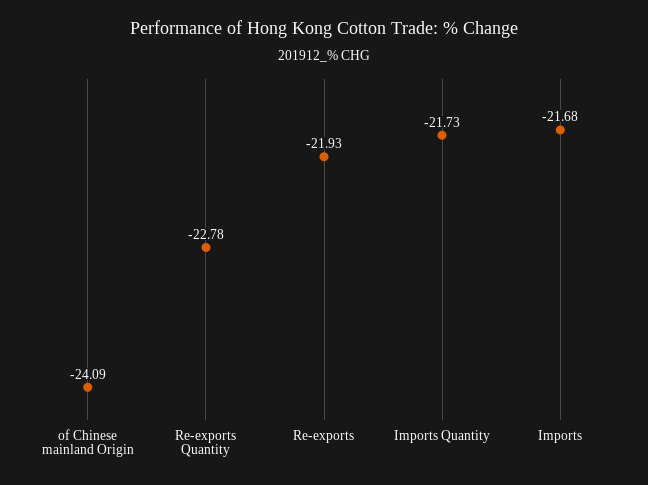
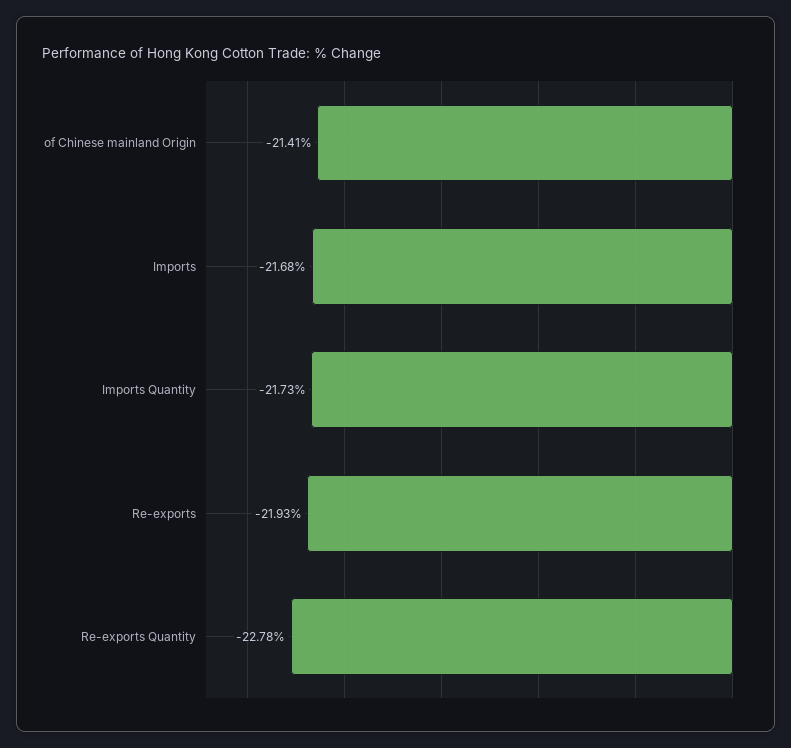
of Chinese mainland Origin: -24.09 -> -21.41

